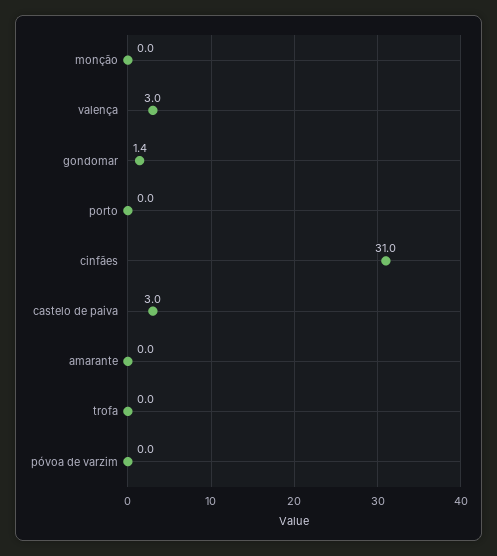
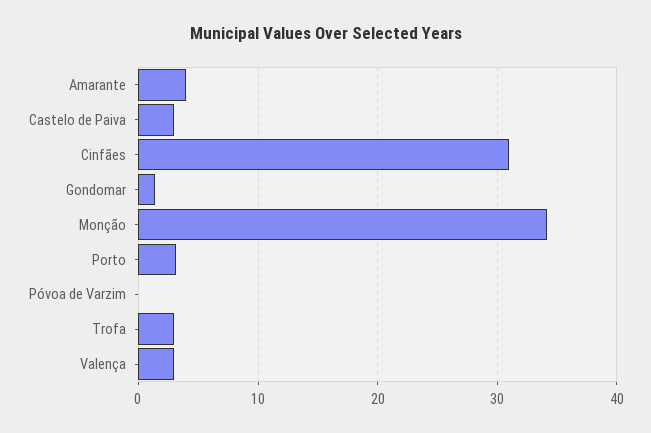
monção: 0 -> 34
porto: 0 -> 3
amarante: 0 -> 4
trofa: 0 -> 3

